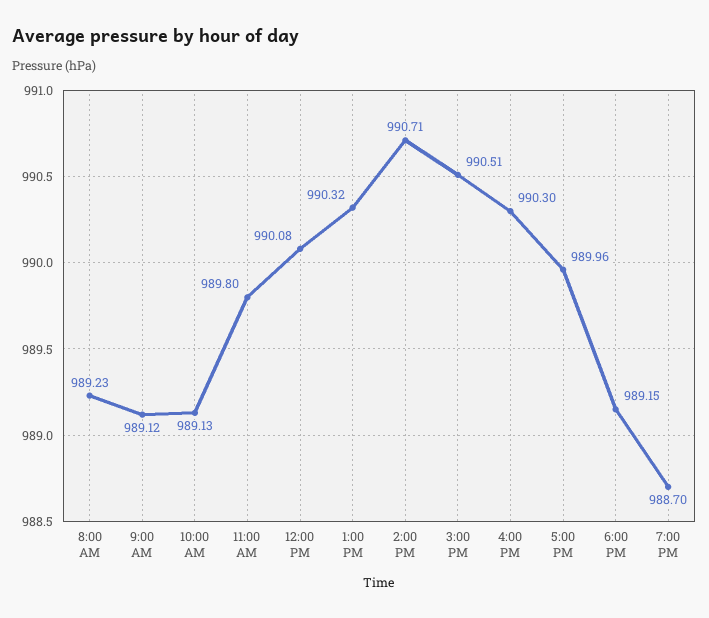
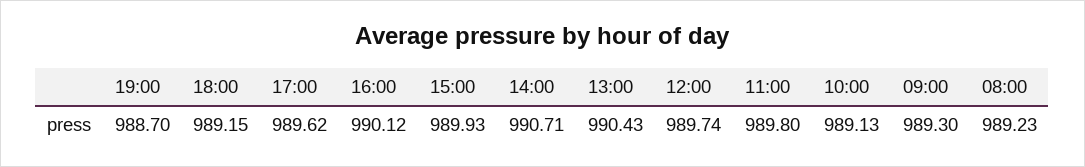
9:00 AM: 989.12 -> 989.3
12:00 PM: 990.08 -> 989.74
1:00 PM: 990.32 -> 990.43
3:00 PM: 990.51 -> 989.93
4:00 PM: 990.3 -> 990.12
5:00 PM: 989.96 -> 989.62

